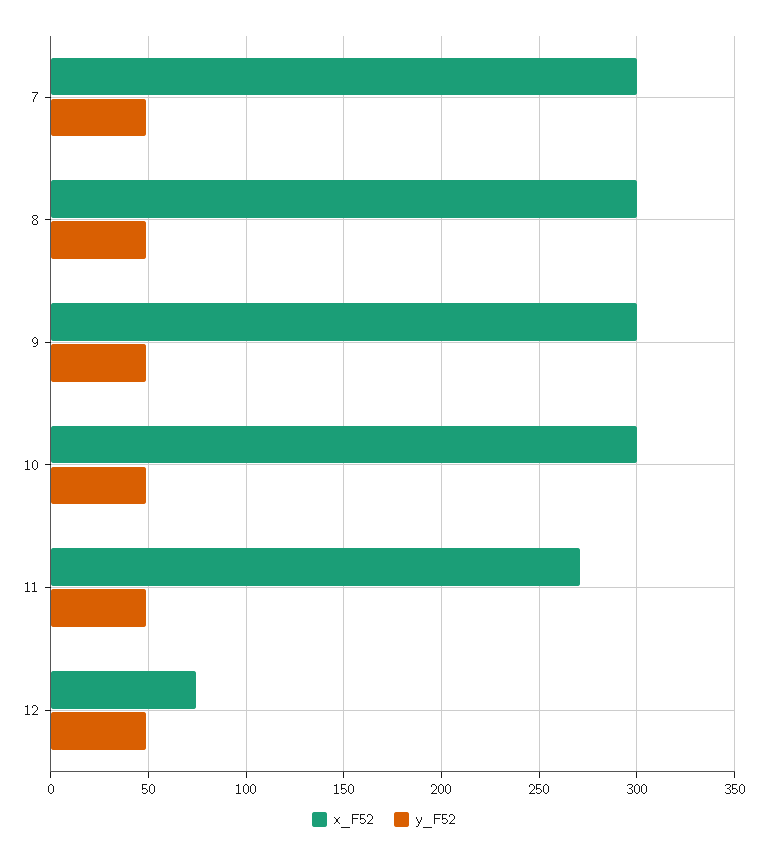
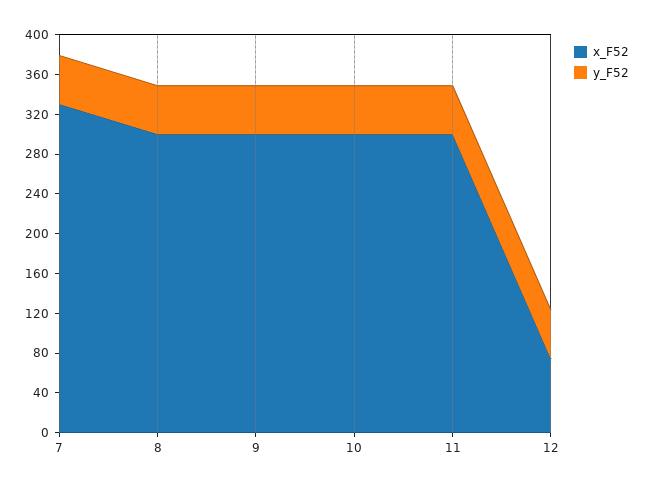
x_F52, 7: 300 -> 330
x_F52, 11: 270 -> 300

